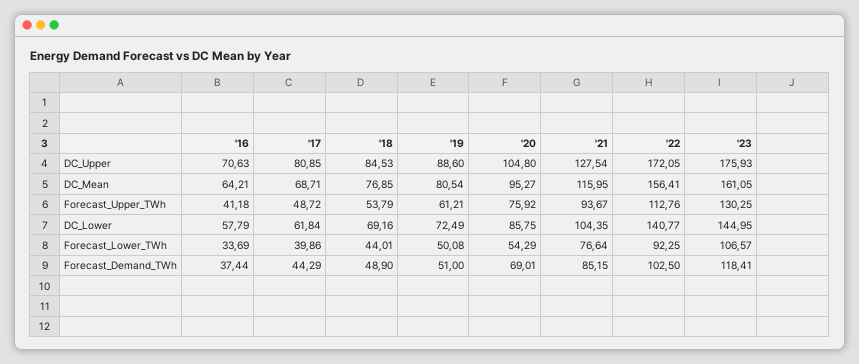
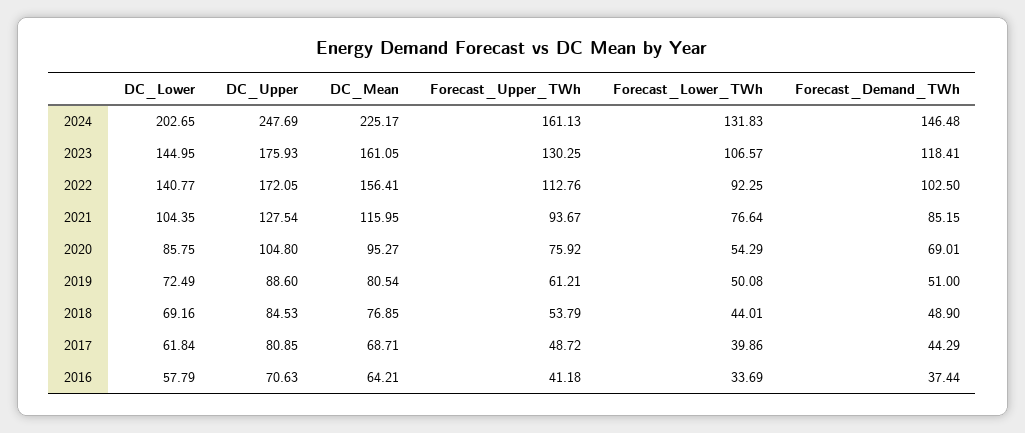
2024, DC_Lower: none -> 202.65
2024, DC_Upper: none -> 247.69
2024, DC_Mean: none -> 225.17
2024, Forecast_Upper_TWh: none -> 161.13
2024, Forecast_Lower_TWh: none -> 131.83
2024, Forecast_Demand_TWh: none -> 146.48

